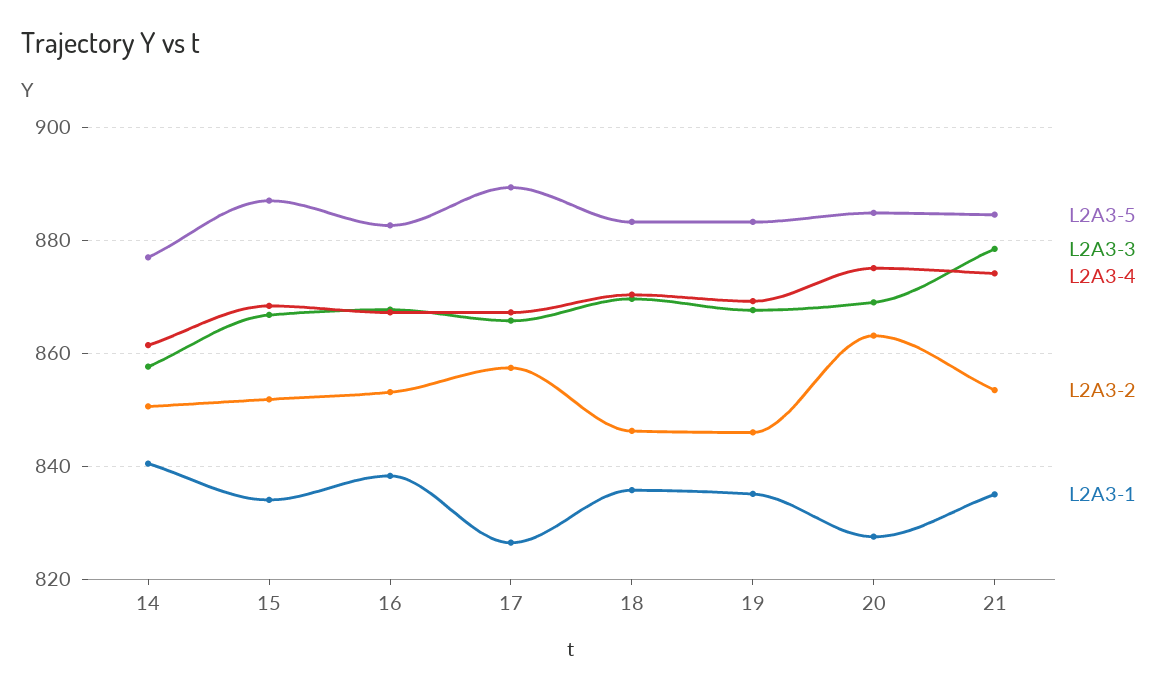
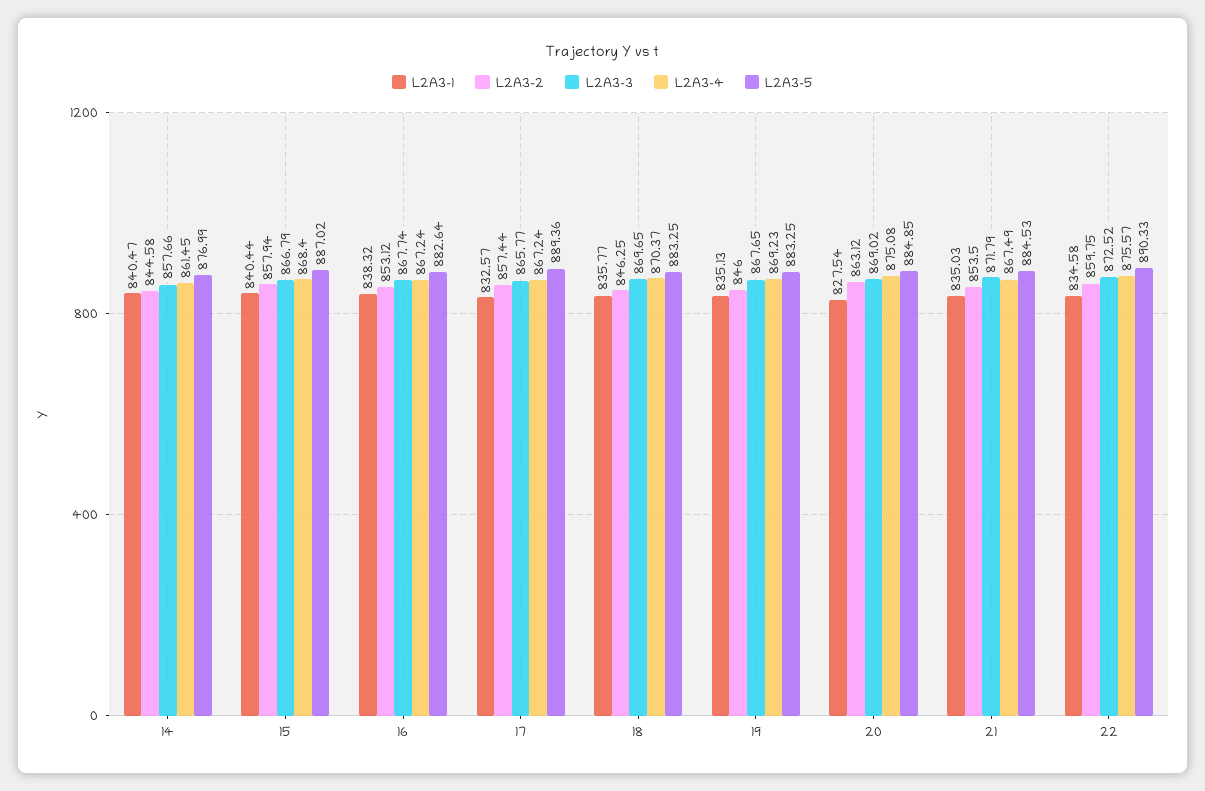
L2A3-2, 14: 850 -> 844.58
L2A3-2, 15: 852 -> 857.94
L2A3-1, 15: 834 -> 840.44
L2A3-1, 17: 826 -> 832.57
L2A3-3, 21: 878 -> 871.79
L2A3-4, 21: 874 -> 867.49
L2A3-1, 22: none -> 834.58
L2A3-2, 22: none -> 859.75
L2A3-3, 22: none -> 872.52
L2A3-4, 22: none -> 875.57
L2A3-5, 22: none -> 890.33

